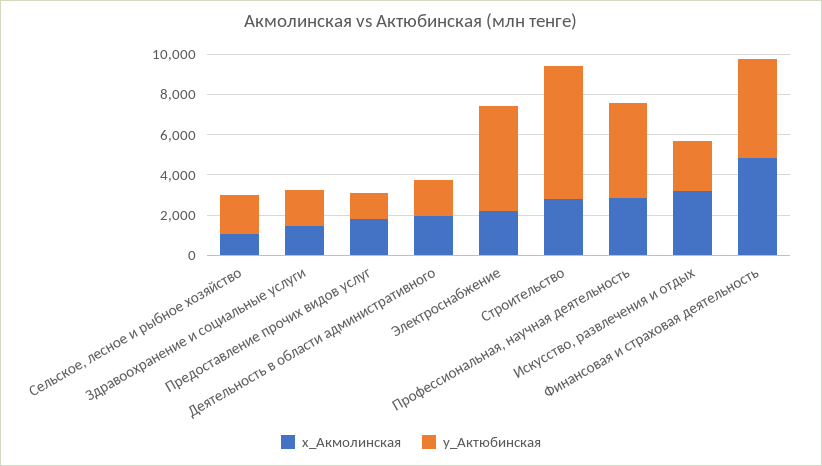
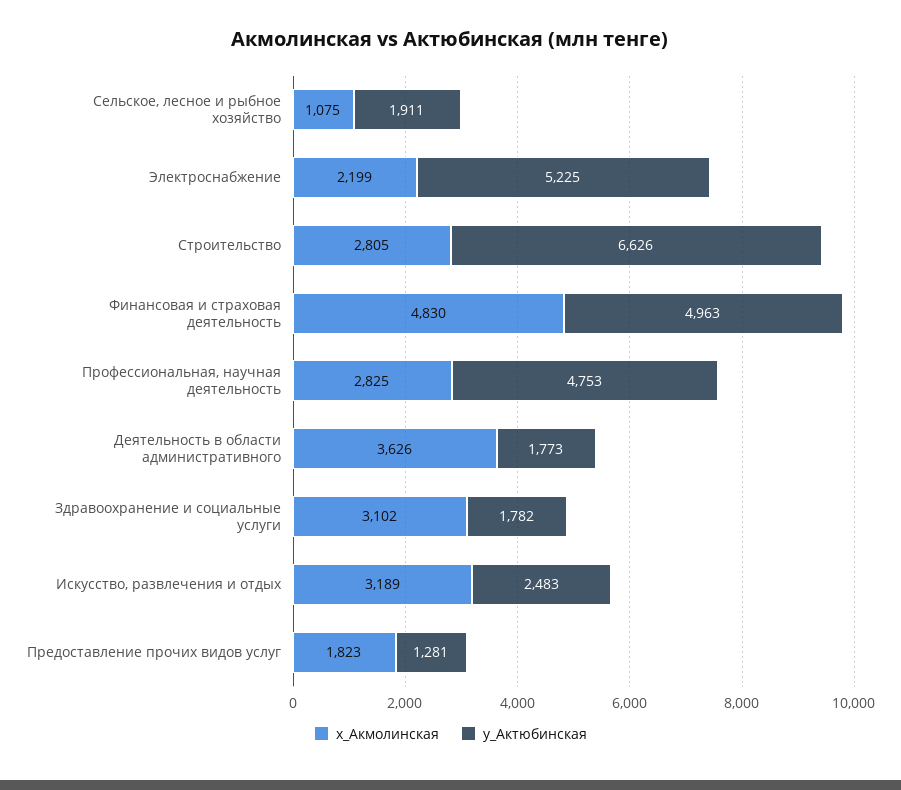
x_Акмолинская, Здравоохранение и социальные услуги: 1500 -> 3102
x_Акмолинская, Деятельность в области административного: 2000 -> 3626

